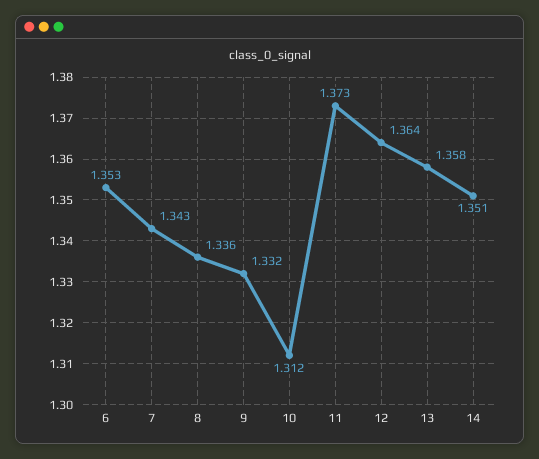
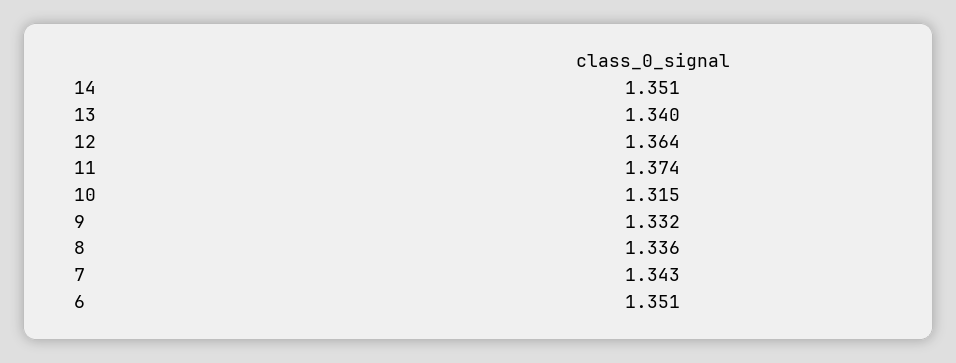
6: 1.353 -> 1.351
10: 1.312 -> 1.315
11: 1.373 -> 1.374
13: 1.358 -> 1.34

